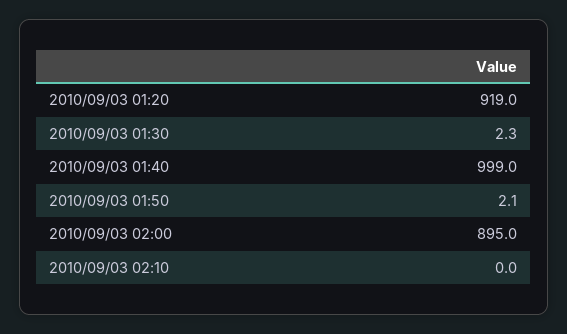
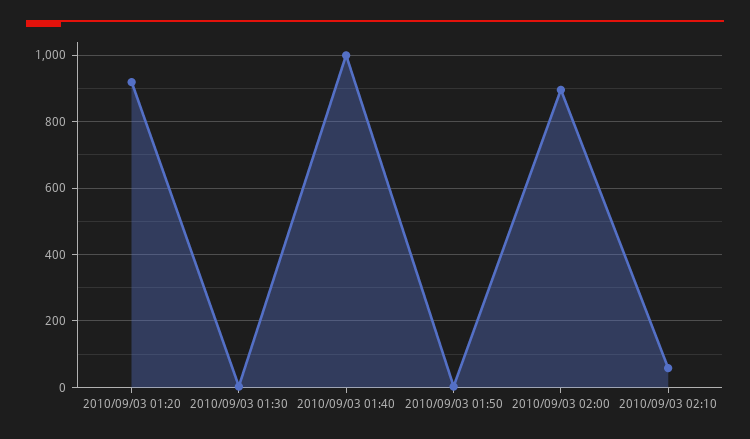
2010/09/03 02:10: 0 -> 60

